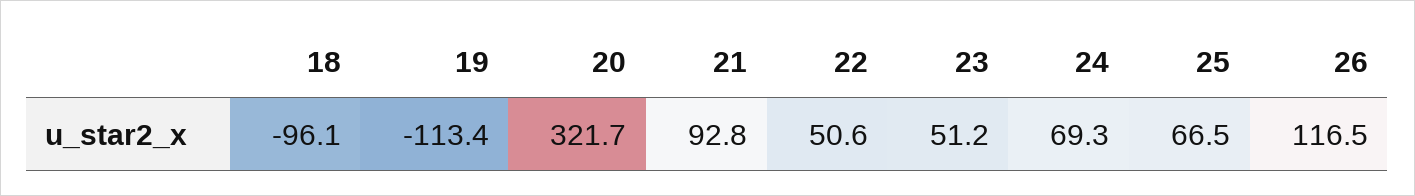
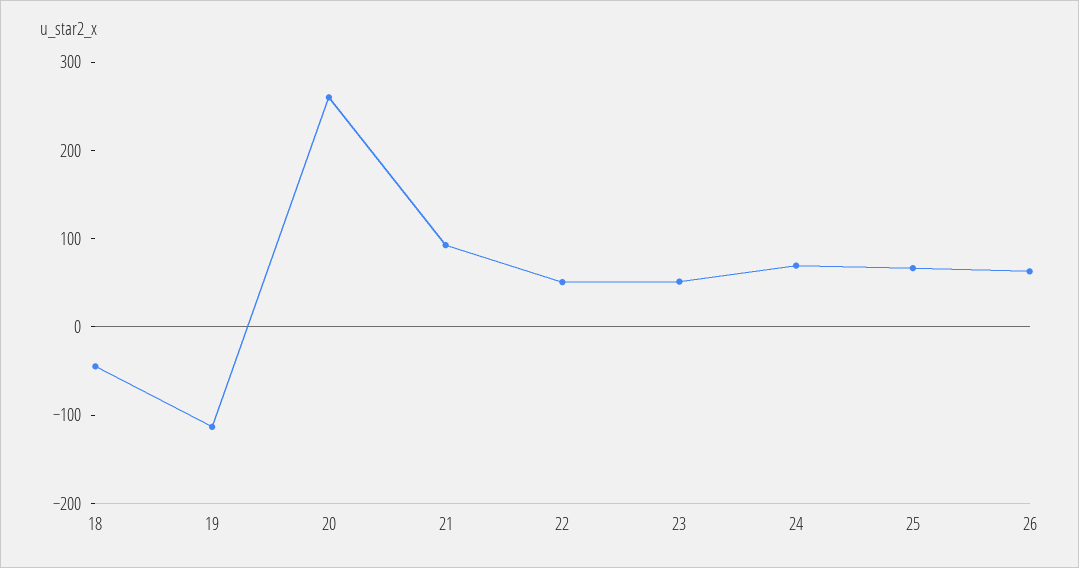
18: -96.1 -> -40
20: 321.7 -> 260
26: 116.5 -> 60

